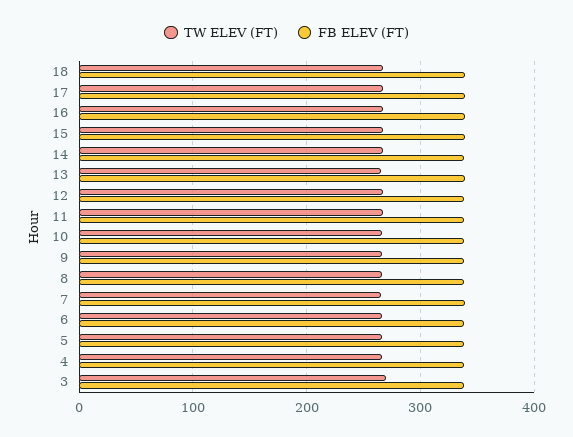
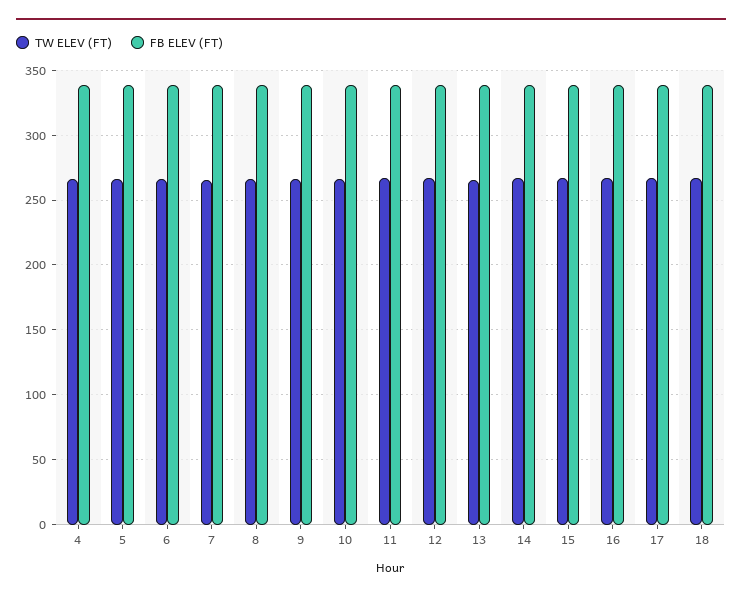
TW ELEV (FT), 3: 270 -> none
FB ELEV (FT), 3: 340 -> none

